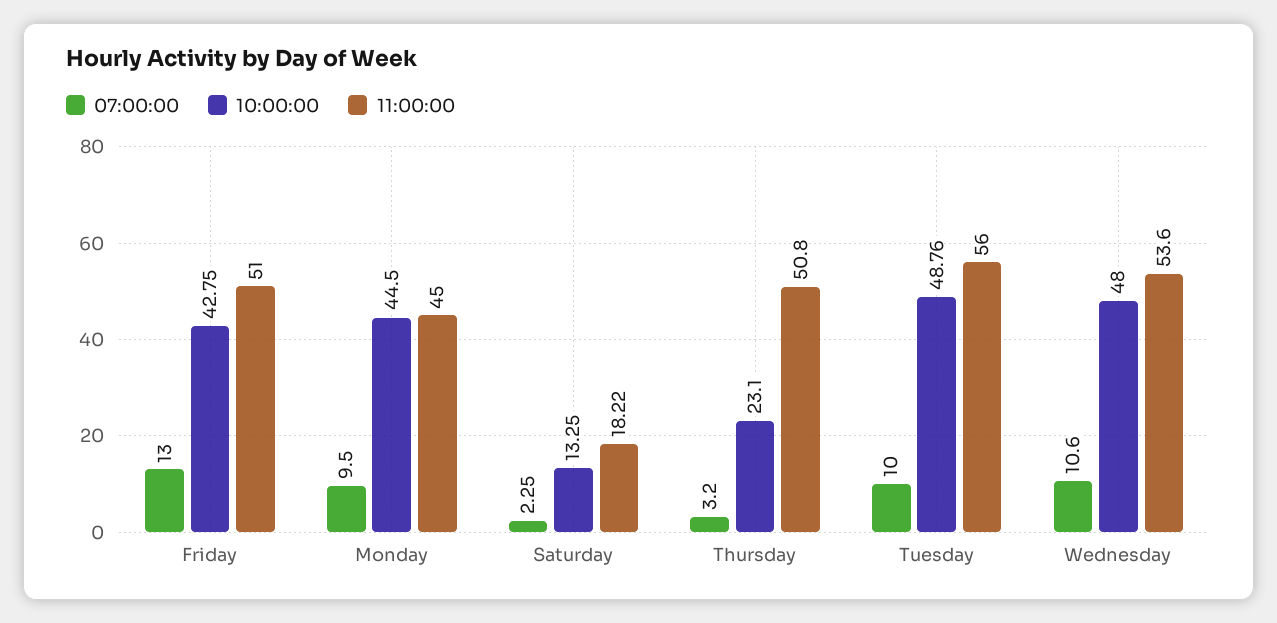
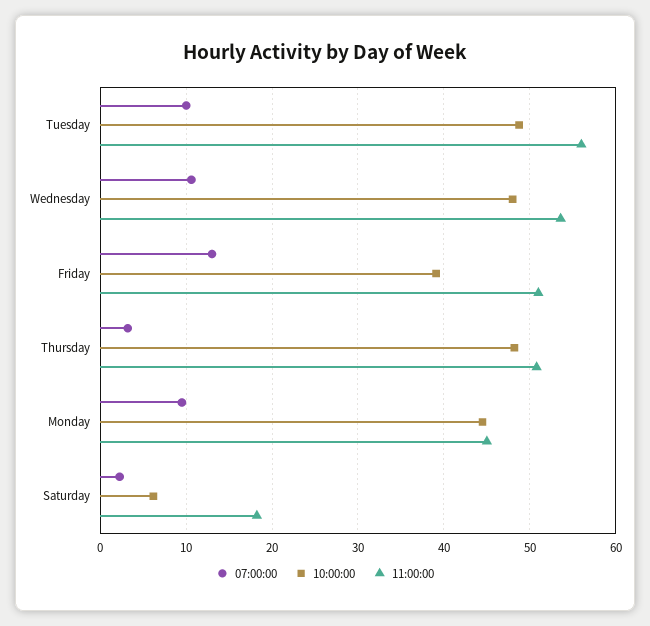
10:00:00, Friday: 42.75 -> 39
10:00:00, Saturday: 13.25 -> 6
10:00:00, Thursday: 23.1 -> 48

